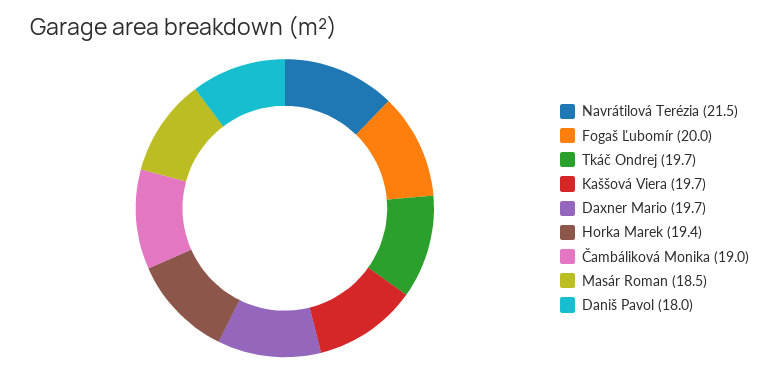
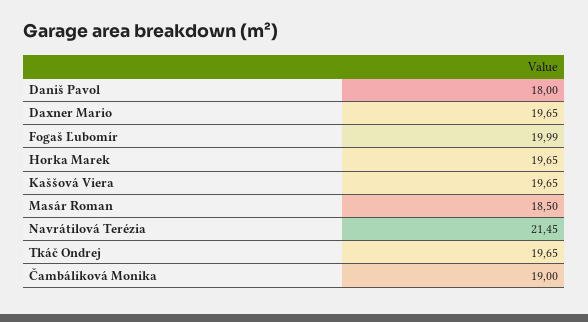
Horka Marek: 19.4 -> 19.65

